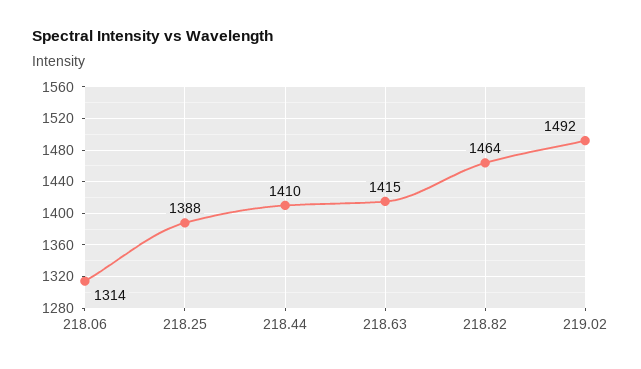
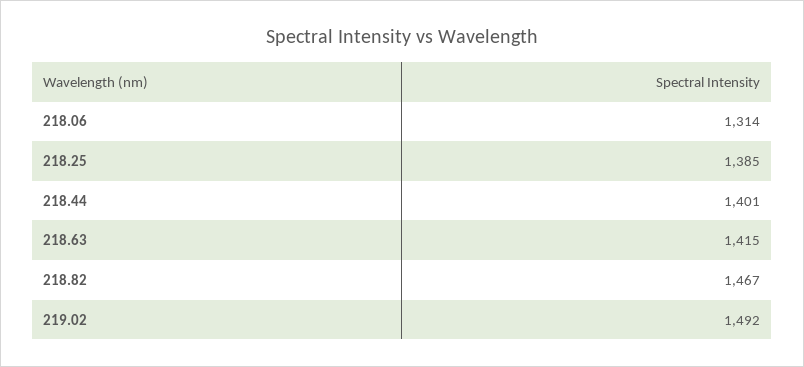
218.25: 1388 -> 1385
218.44: 1410 -> 1401
218.82: 1464 -> 1467

